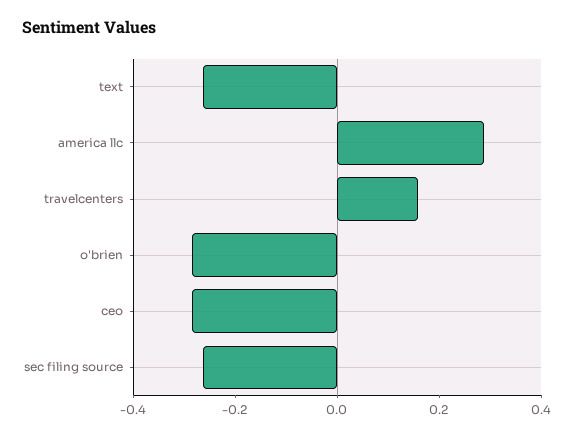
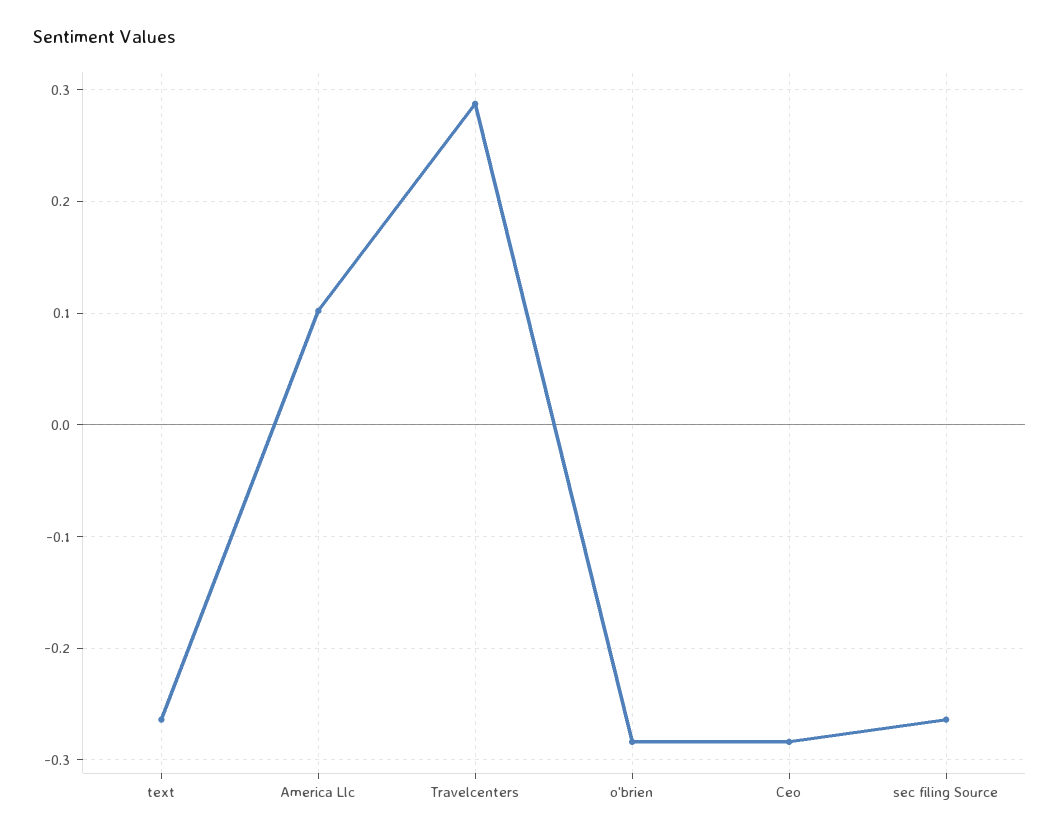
america llc: 0.3 -> 0.1
travelcenters: 0.15 -> 0.29

